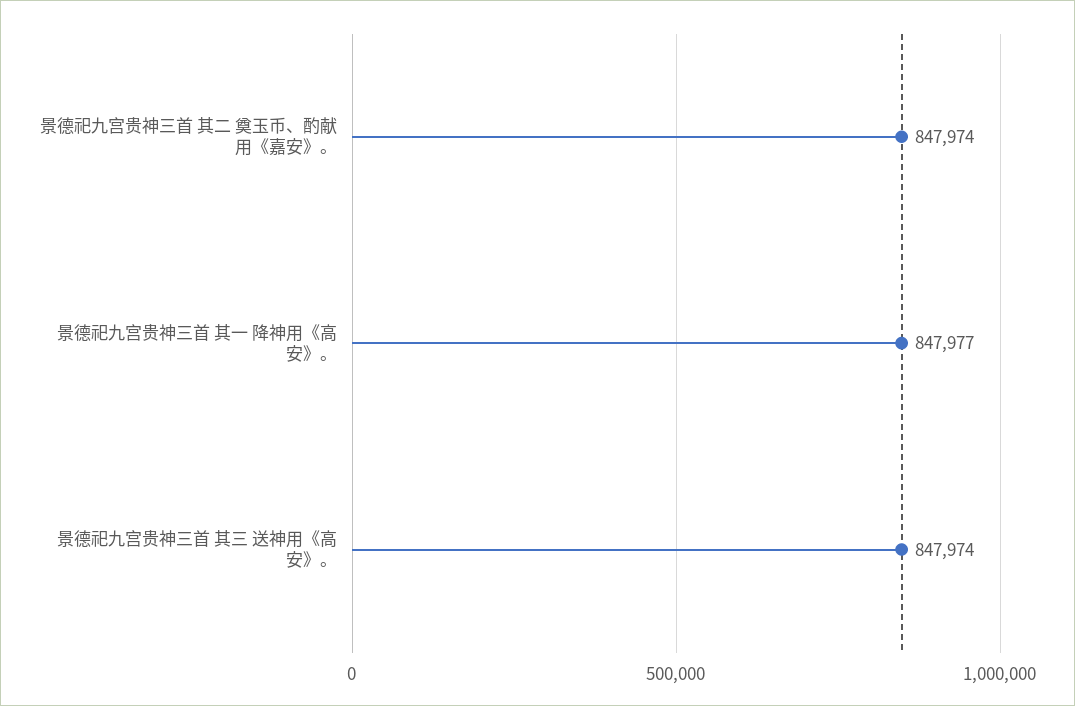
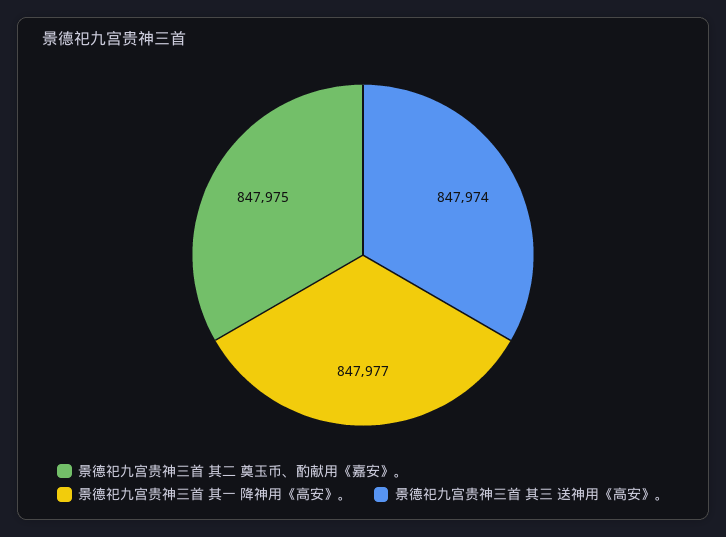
景德祀九宫贵神三首 其二 奠玉币、酌献用《嘉安》。: 847974 -> 847975

